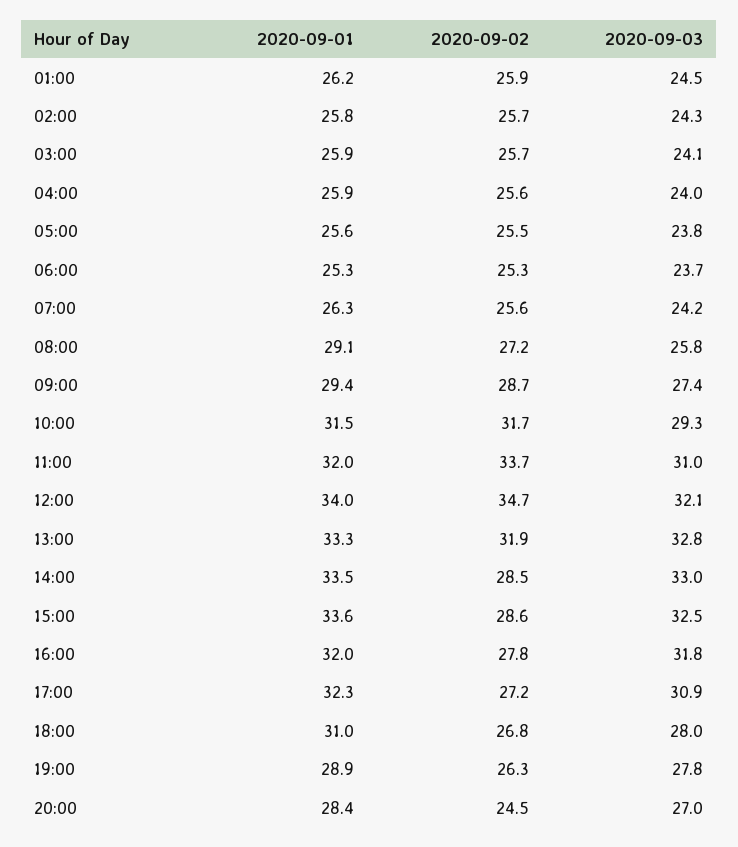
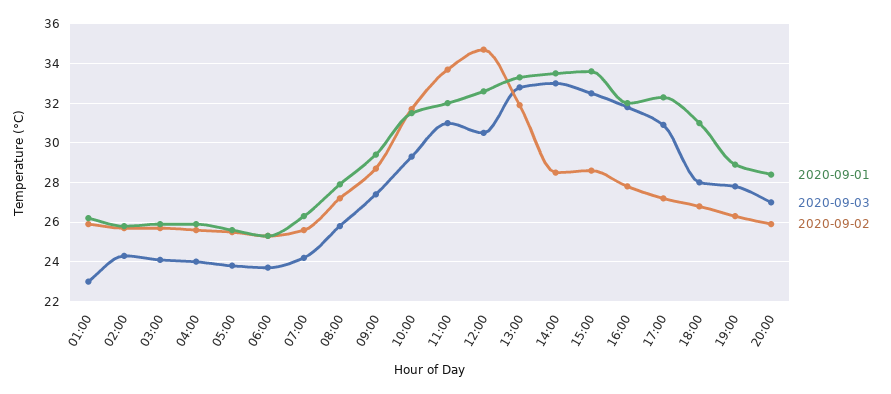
2020-09-03, 01:00: 24.5 -> 23
2020-09-01, 08:00: 29.1 -> 28
2020-09-01, 12:00: 34 -> 32.5
2020-09-03, 12:00: 32.1 -> 30.5
2020-09-02, 20:00: 24.5 -> 26

